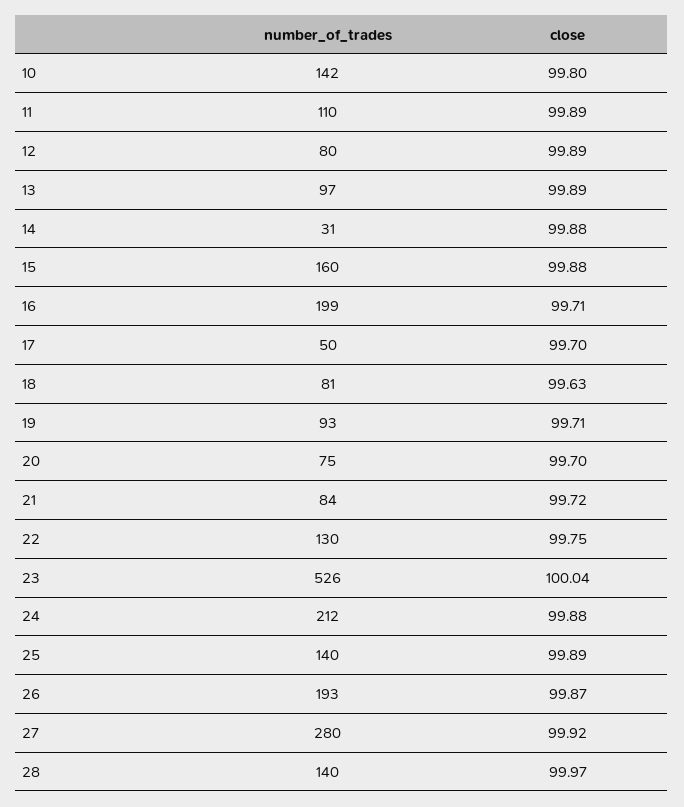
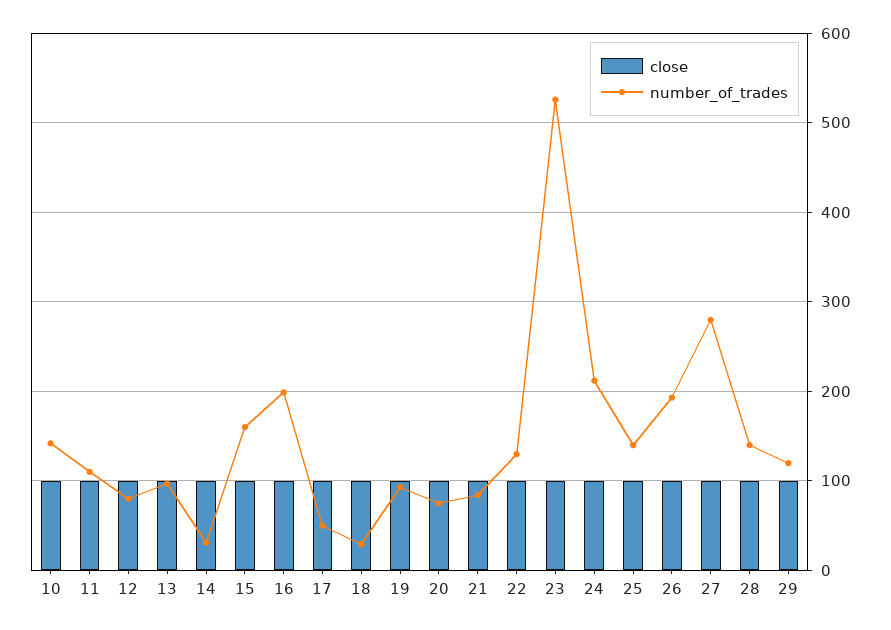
number_of_trades, 18: 81 -> 30
close, 29: none -> 100
number_of_trades, 29: none -> 120

